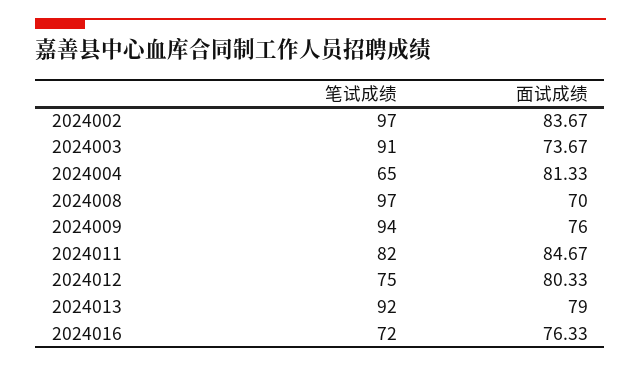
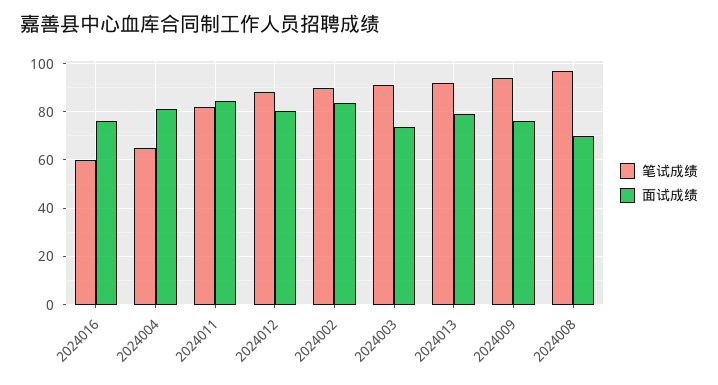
笔试成绩, 2024002: 97 -> 90
笔试成绩, 2024012: 75 -> 87.5
笔试成绩, 2024016: 72 -> 60

